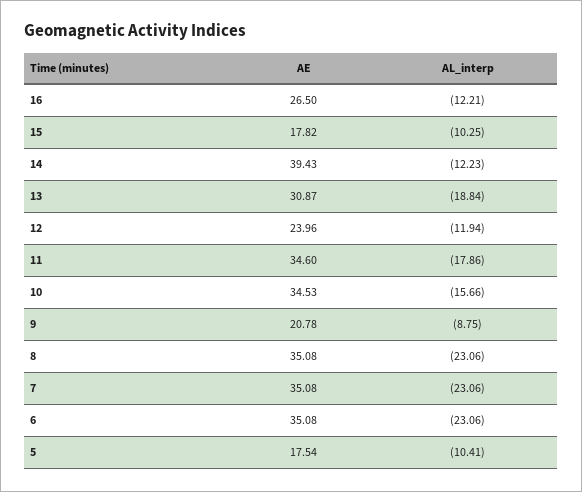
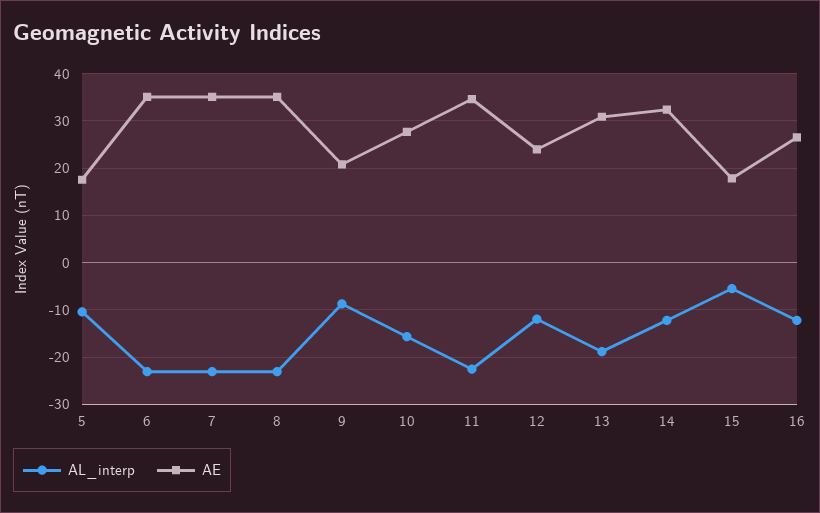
AL_interp, 15: -10.25 -> -6
AE, 14: 39.43 -> 32
AL_interp, 11: -17.86 -> -22
AE, 10: 34.53 -> 28

